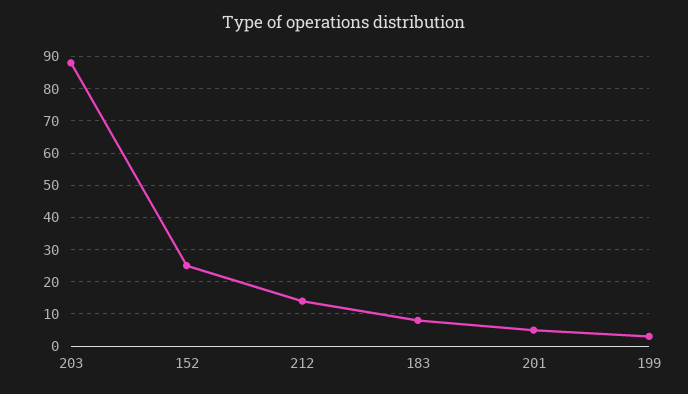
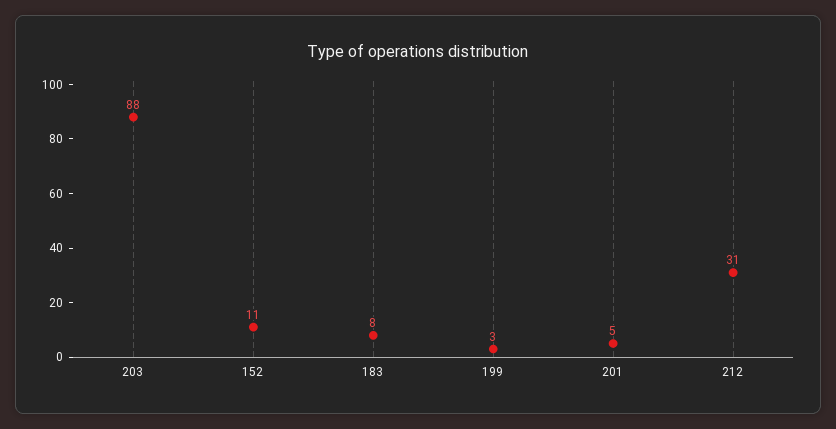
152: 25 -> 11
212: 15 -> 31

